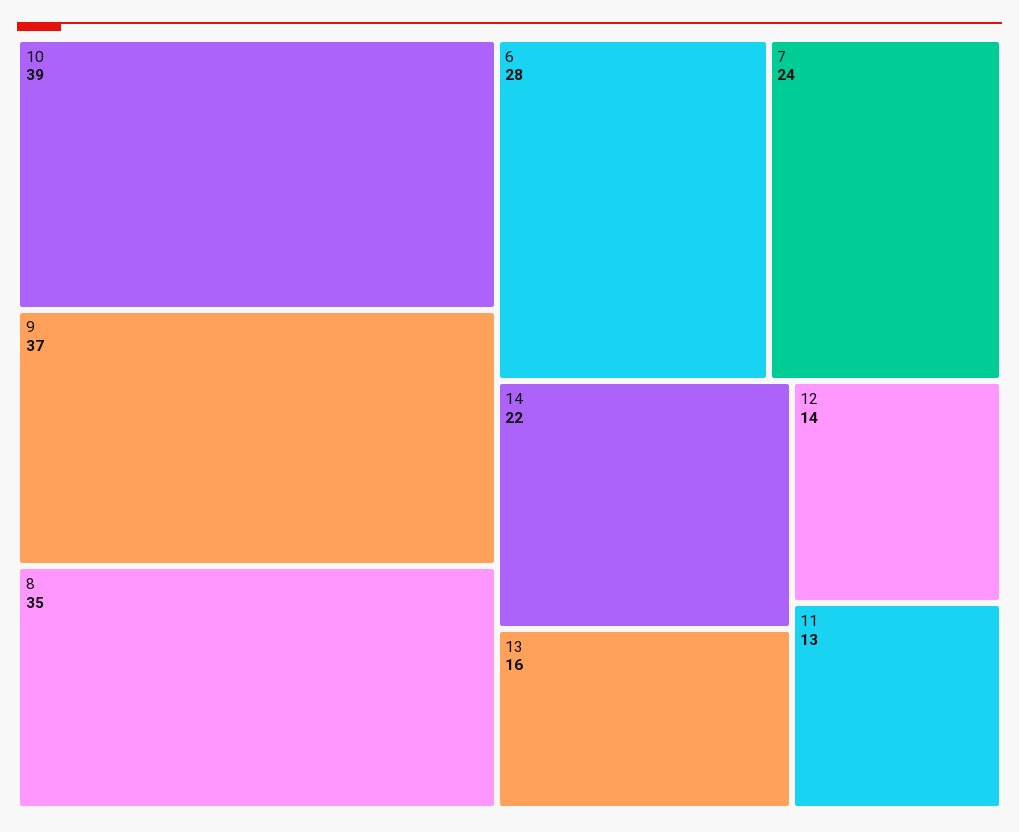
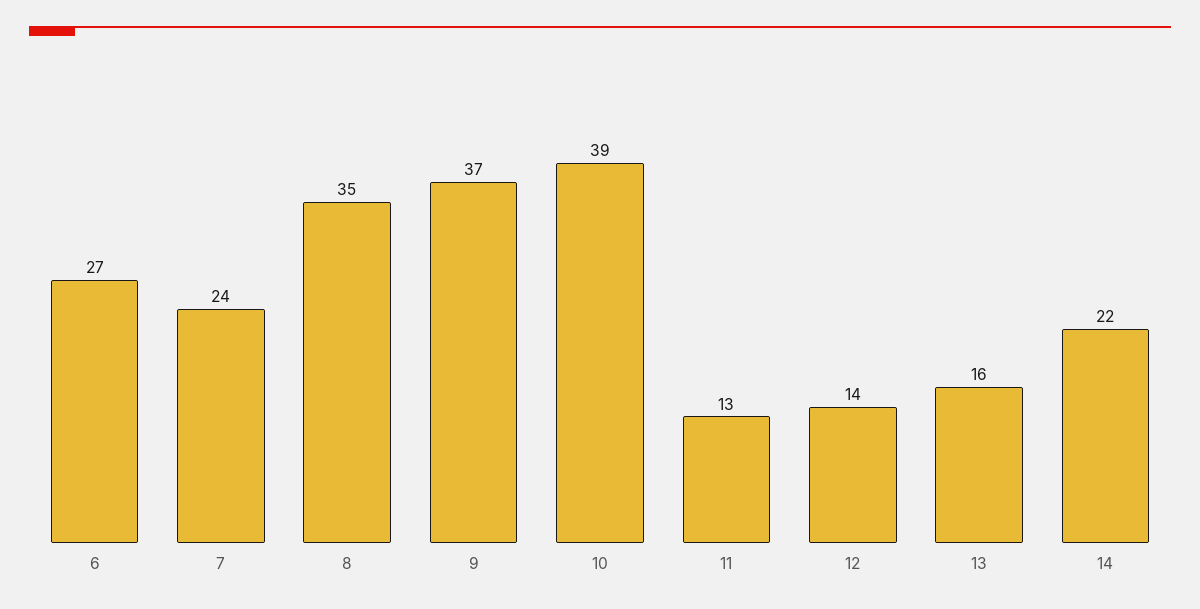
6: 28 -> 27

